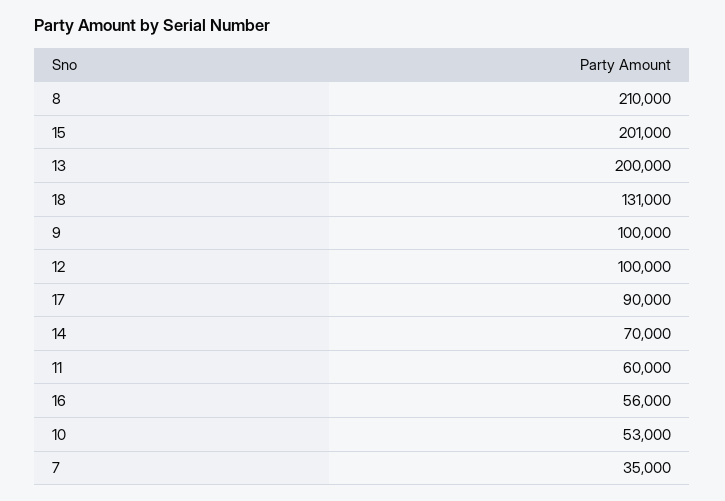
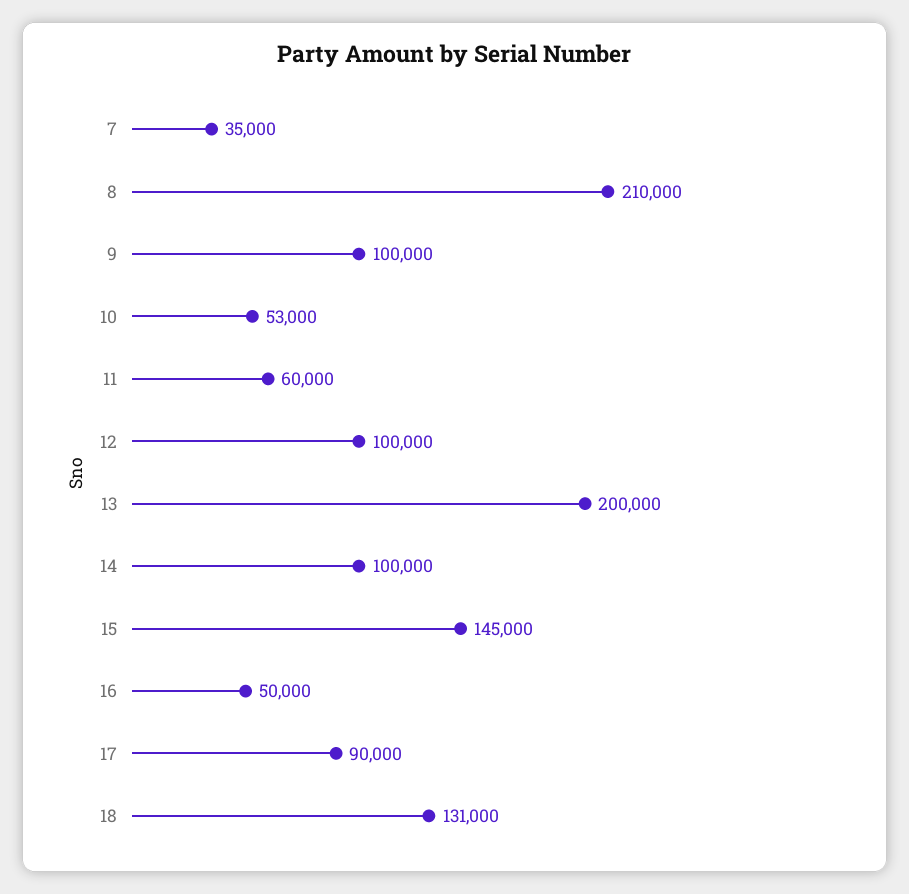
15: 201000 -> 145000
14: 70000 -> 100000
16: 56000 -> 50000

